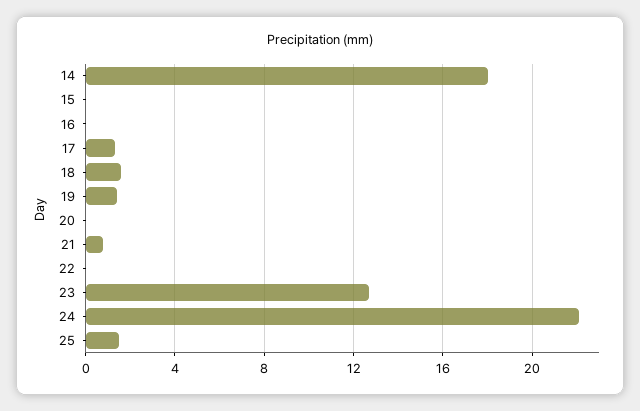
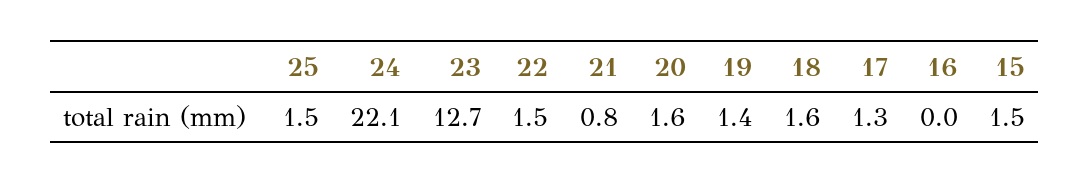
14: 18 -> none
15: 0 -> 1.5
20: 0 -> 1.6
22: 0 -> 1.5

